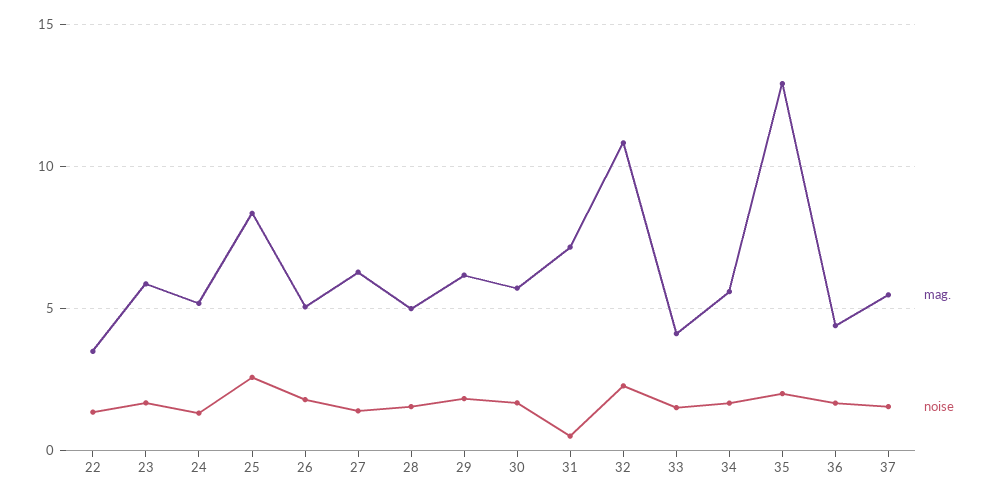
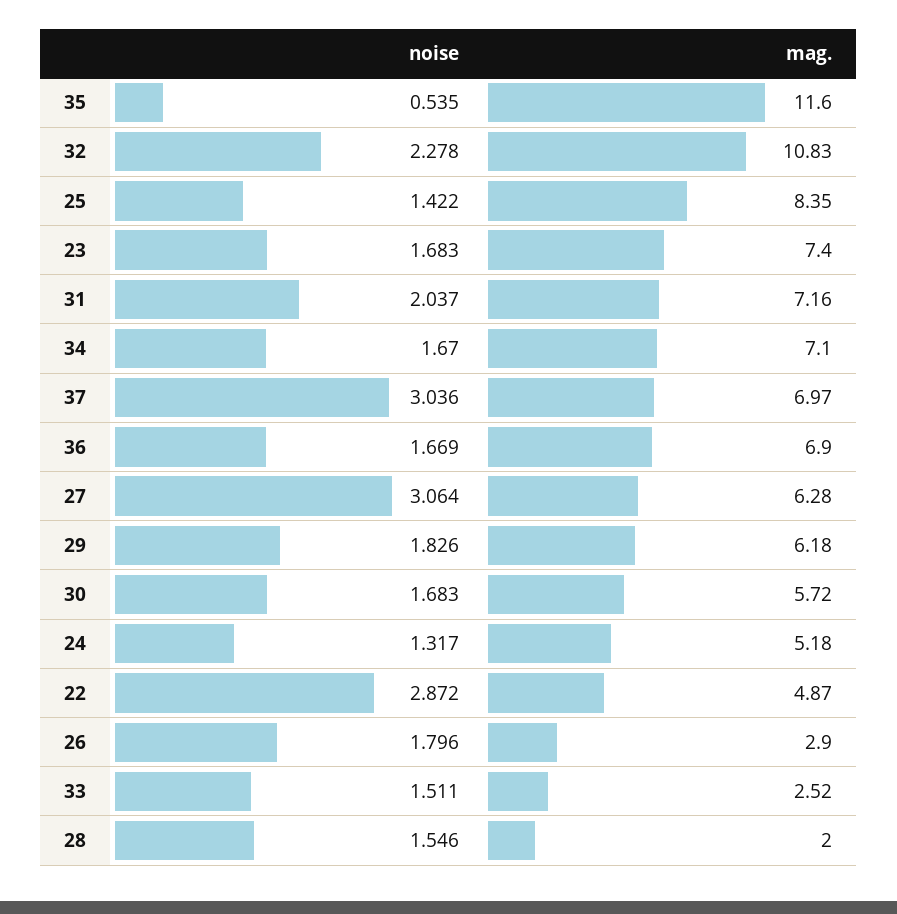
mag., 22: 3.5 -> 4.87
noise, 22: 1.5 -> 2.872
mag., 23: 6 -> 7.4
noise, 25: 2.5 -> 1.422
mag., 26: 5 -> 2.9
noise, 27: 1.5 -> 3.064
mag., 28: 5 -> 2
noise, 31: 0.5 -> 2.037
mag., 33: 4 -> 2.52
mag., 34: 5.5 -> 7.1
mag., 35: 13 -> 11.6
noise, 35: 2 -> 0.535
mag., 36: 4.5 -> 6.9
mag., 37: 5.5 -> 6.97
noise, 37: 1.5 -> 3.036

